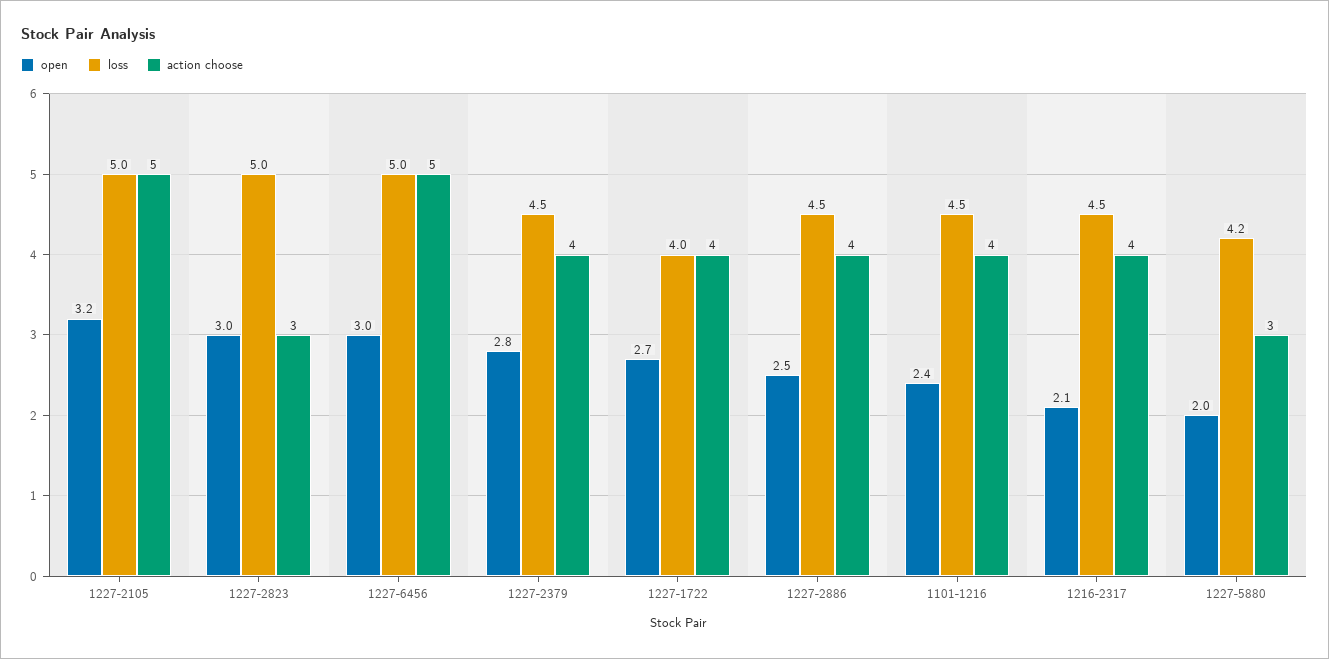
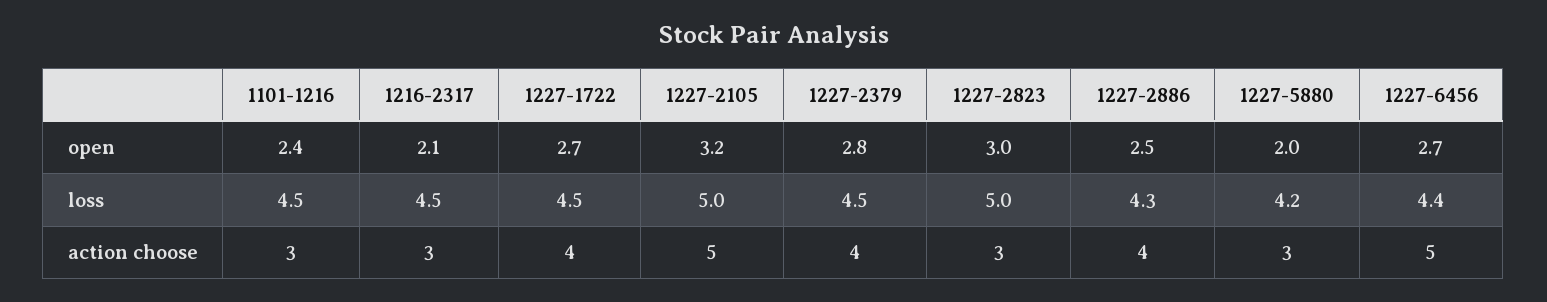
open, 1227-6456: 3 -> 2.7
loss, 1227-6456: 5 -> 4.4
loss, 1227-1722: 4 -> 4.5
loss, 1227-2886: 4.5 -> 4.3
action choose, 1101-1216: 4 -> 3
action choose, 1216-2317: 4 -> 3

